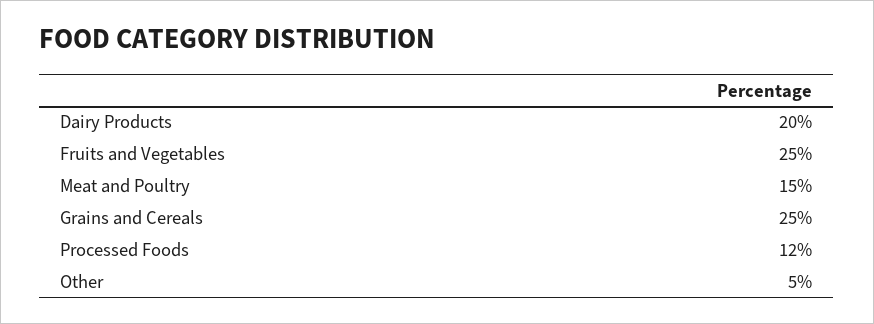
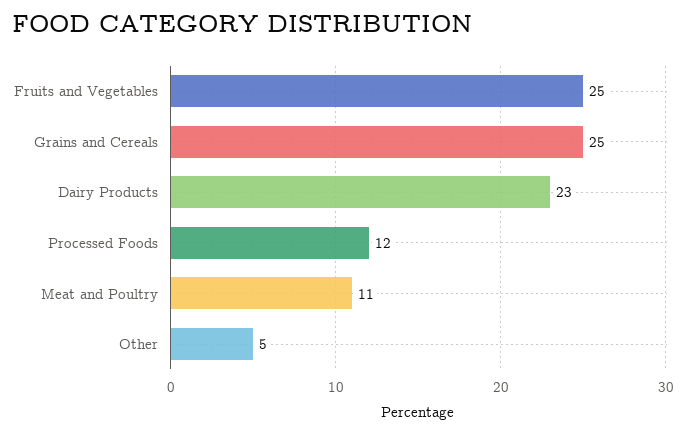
Dairy Products: 20 -> 23
Meat and Poultry: 15 -> 11

